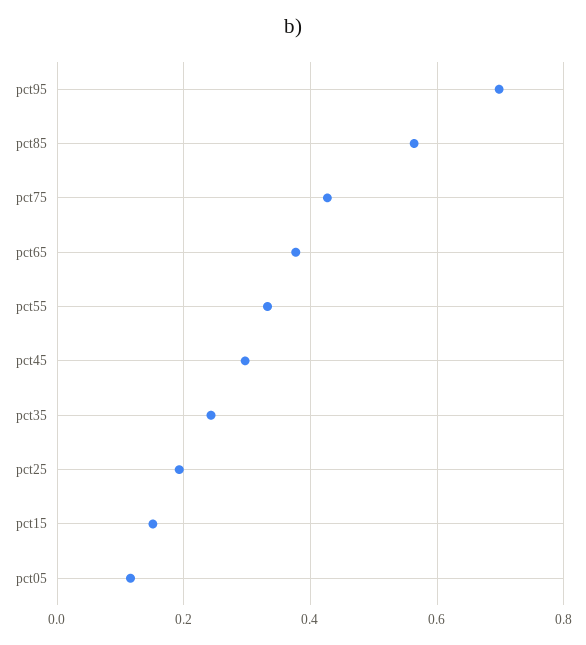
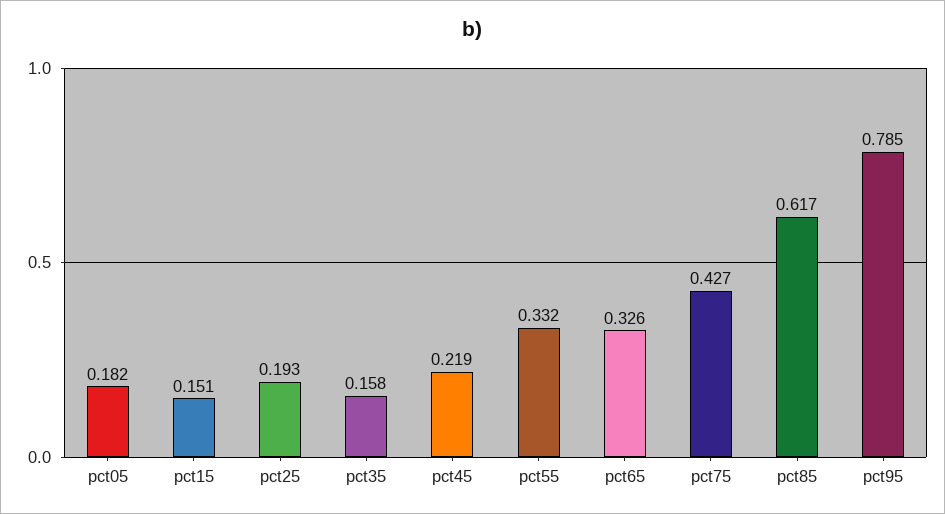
pct95: 0.7 -> 0.785
pct85: 0.56 -> 0.617
pct65: 0.38 -> 0.326
pct45: 0.3 -> 0.219
pct35: 0.24 -> 0.158
pct05: 0.12 -> 0.182

